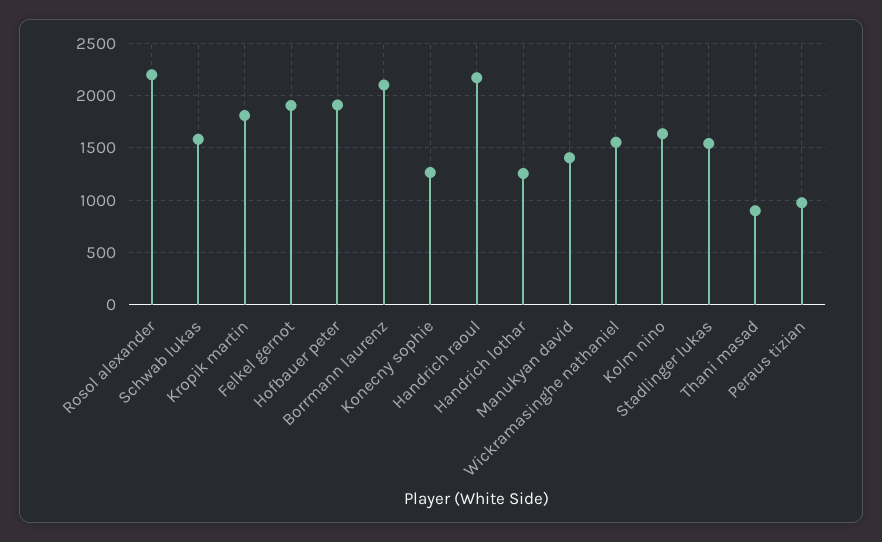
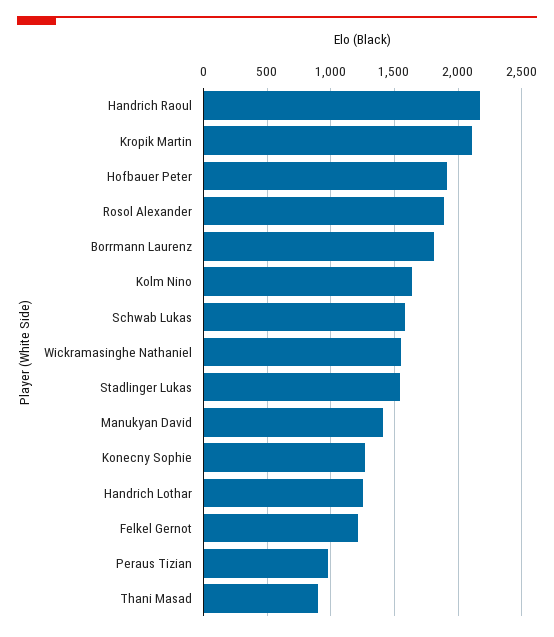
Rosol alexander: 2200 -> 1900
Kropik martin: 1800 -> 2100
Felkel gernot: 1900 -> 1200
Borrmann laurenz: 2100 -> 1800

